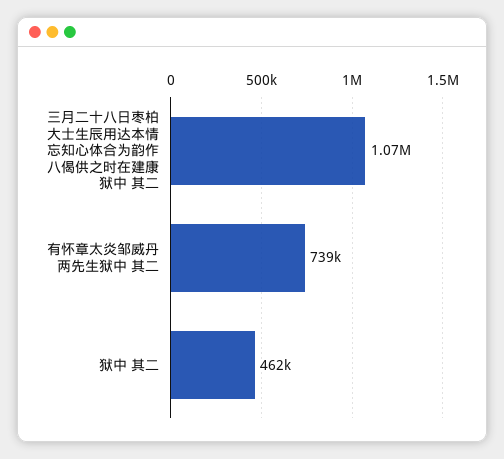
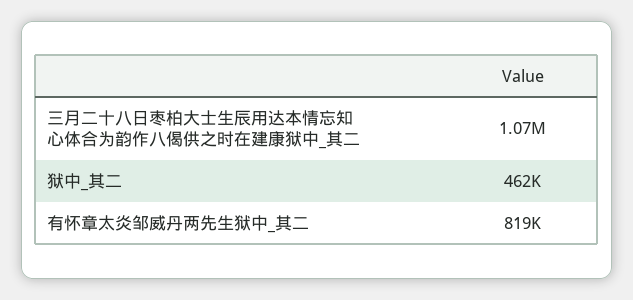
有怀章太炎邹威丹两先生狱中 其二: 739000 -> 819000

